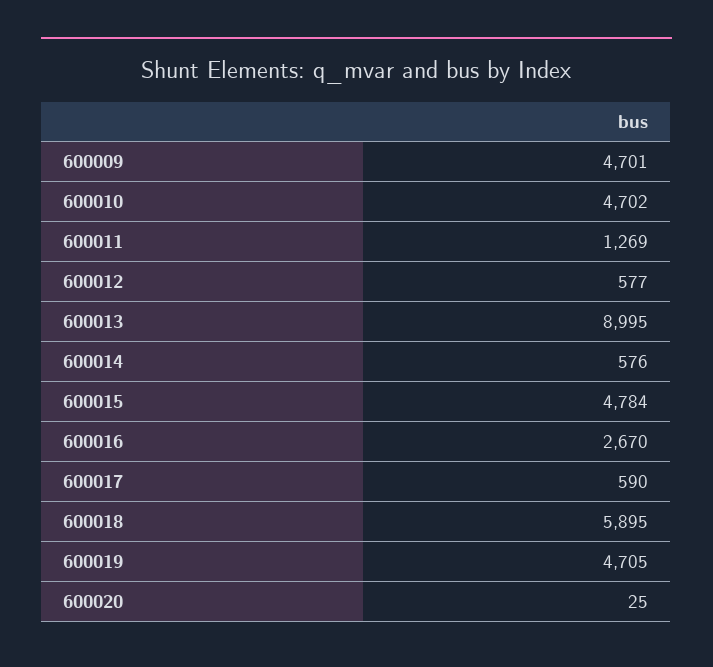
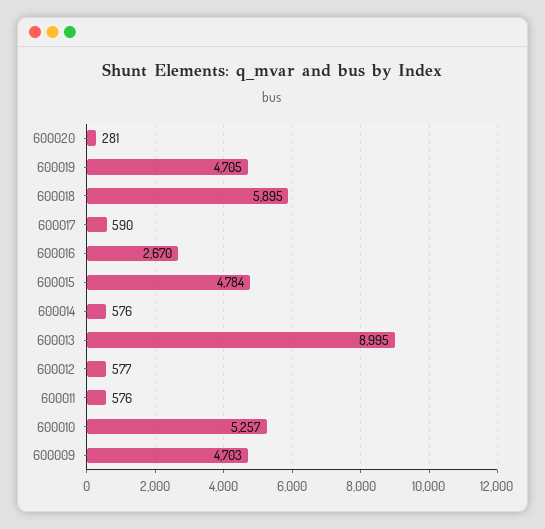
600009: 4701 -> 4703
600010: 4702 -> 5257
600011: 1269 -> 576
600020: 25 -> 281

